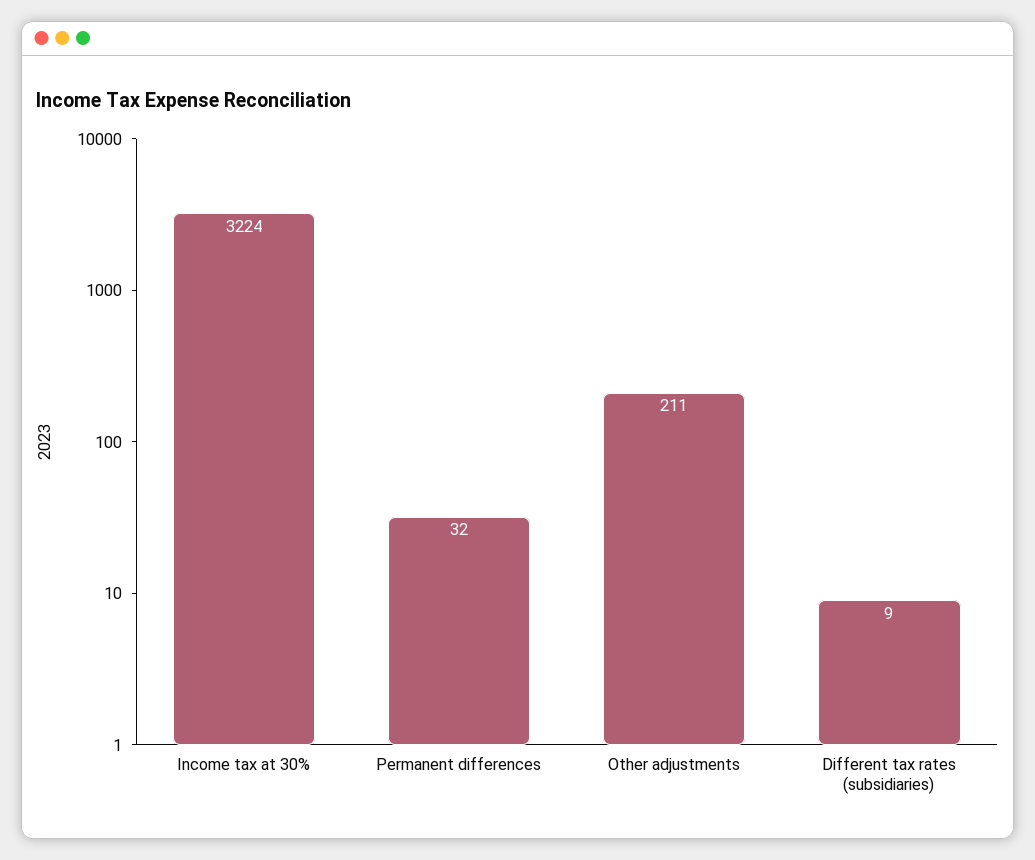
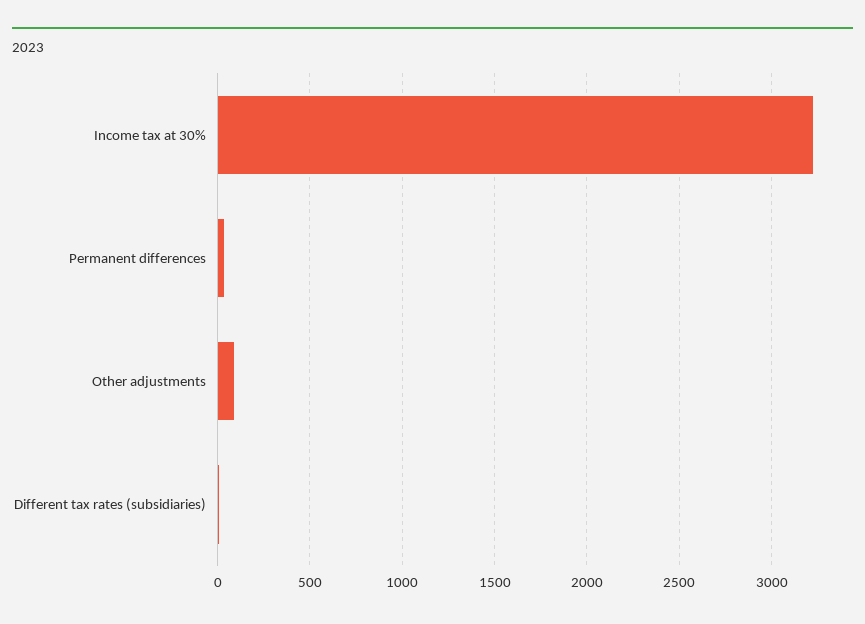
Other adjustments: 211 -> 100

